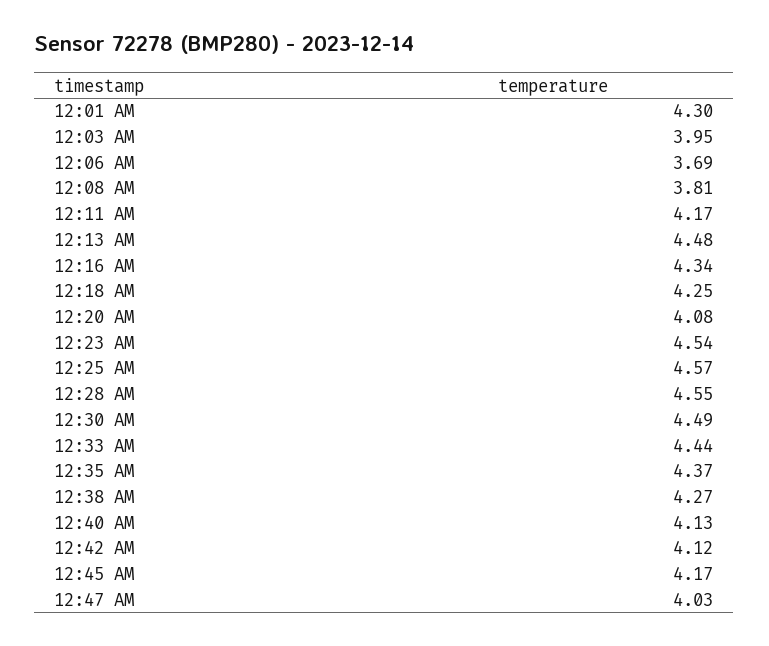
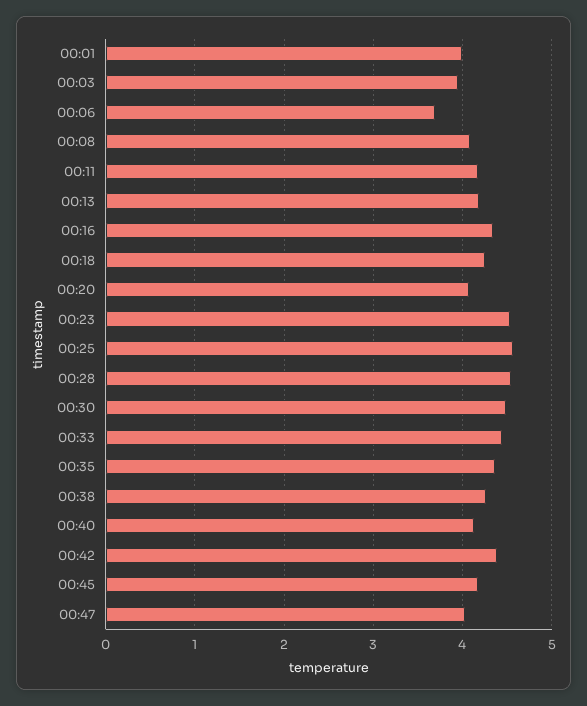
12:01 AM: 4.3 -> 4
12:08 AM: 3.81 -> 4.1
12:13 AM: 4.48 -> 4.2
12:42 AM: 4.12 -> 4.4

